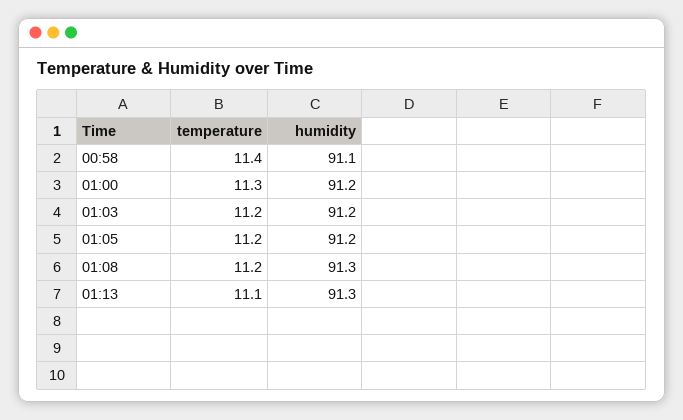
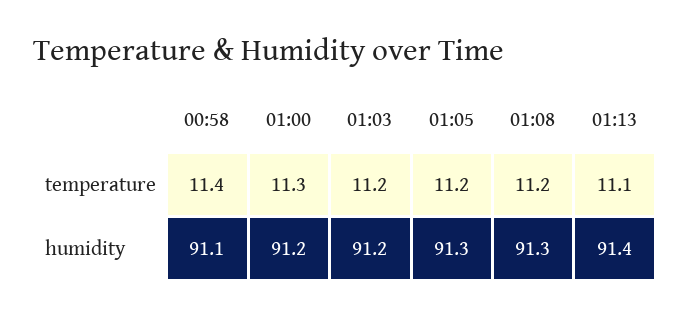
humidity, 01:05: 91.2 -> 91.3
humidity, 01:13: 91.3 -> 91.4

